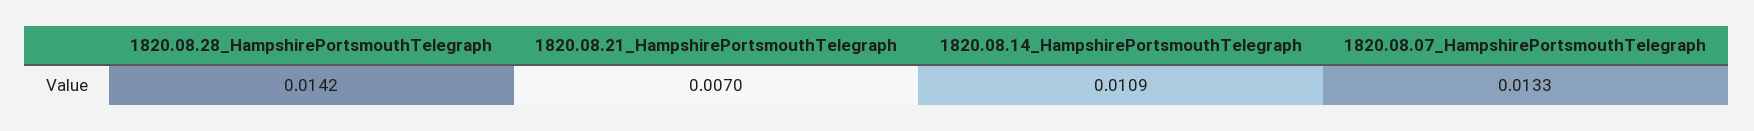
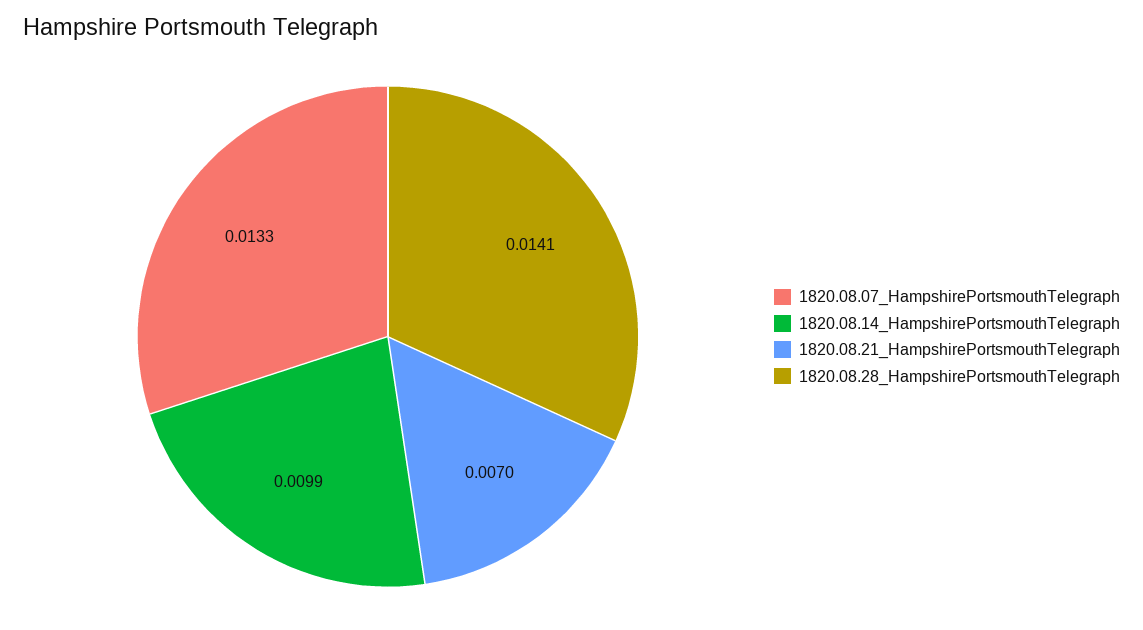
1820.08.28_HampshirePortsmouthTelegraph: 0.0142 -> 0.0141
1820.08.14_HampshirePortsmouthTelegraph: 0.0109 -> 0.0099

